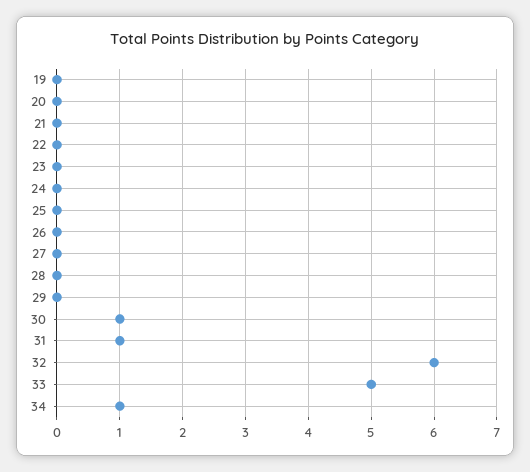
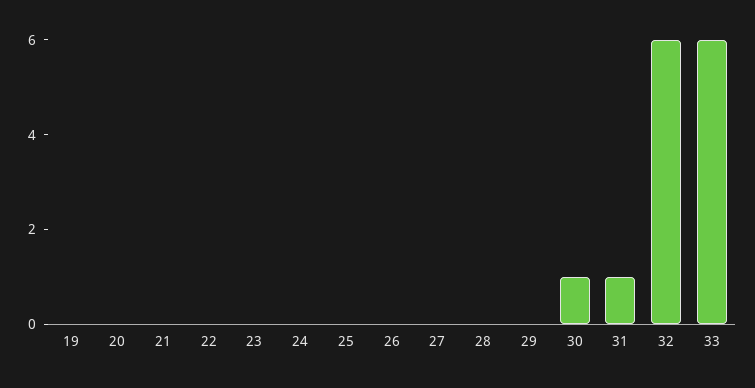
33: 5 -> 6
34: 1 -> none

